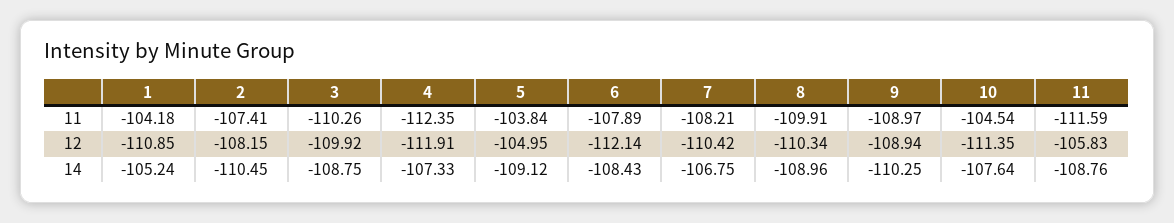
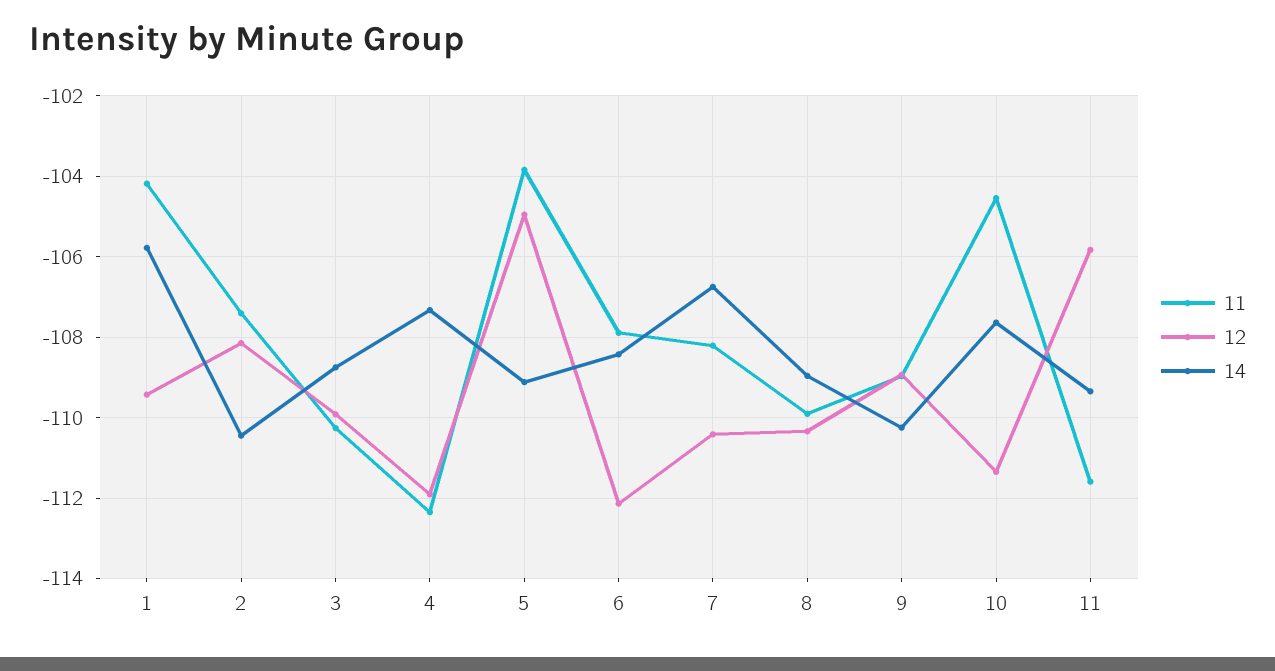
12, 1: -110.85 -> -109.4
14, 1: -105.24 -> -105.8
14, 11: -108.76 -> -109.4

